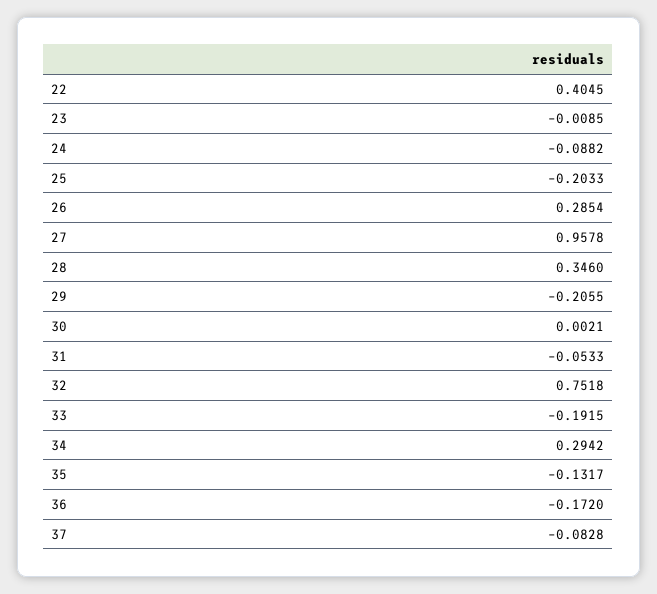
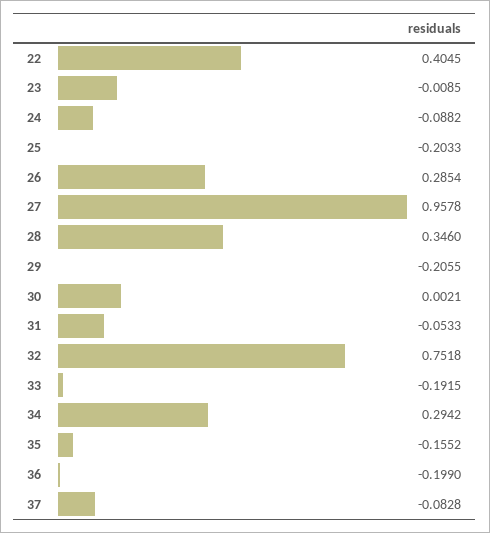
35: -0.1317 -> -0.1552
36: -0.172 -> -0.199

